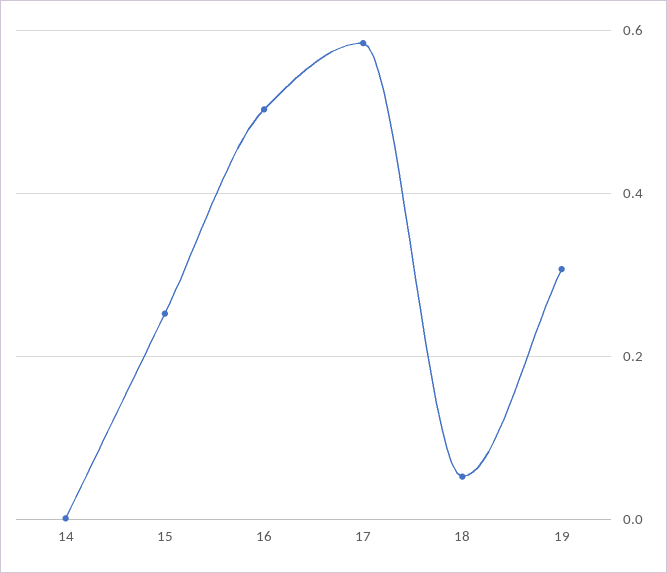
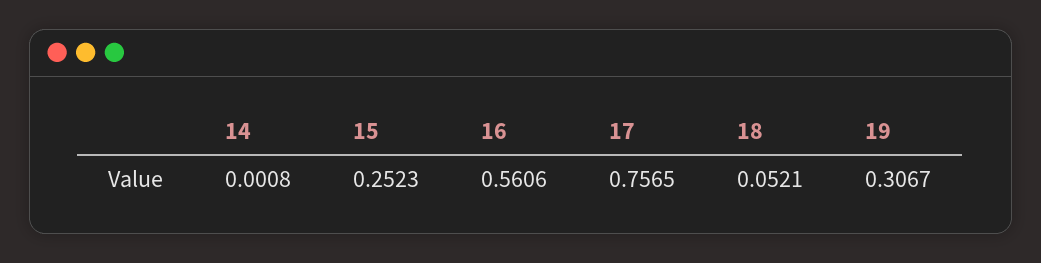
16: 0.5 -> 0.5606
17: 0.58 -> 0.7565

